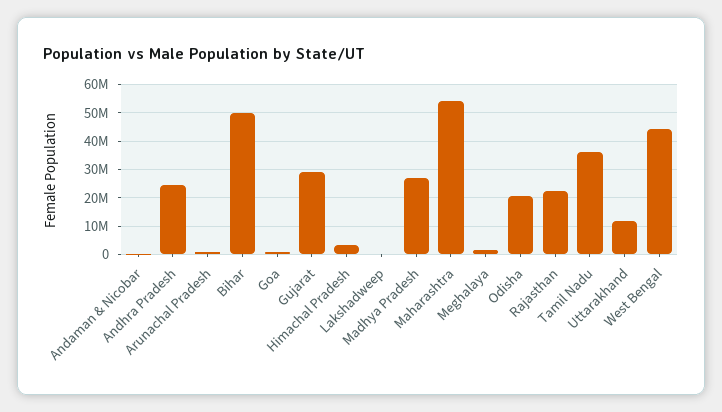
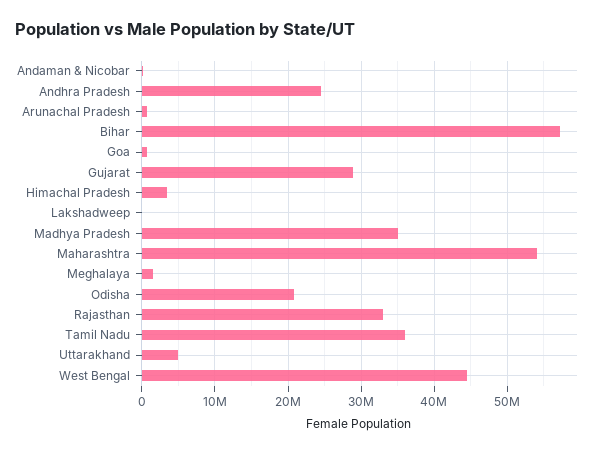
Bihar: 50000000 -> 57000000
Madhya Pradesh: 27500000 -> 35000000
Rajasthan: 22500000 -> 33000000
Uttarakhand: 12500000 -> 5000000

